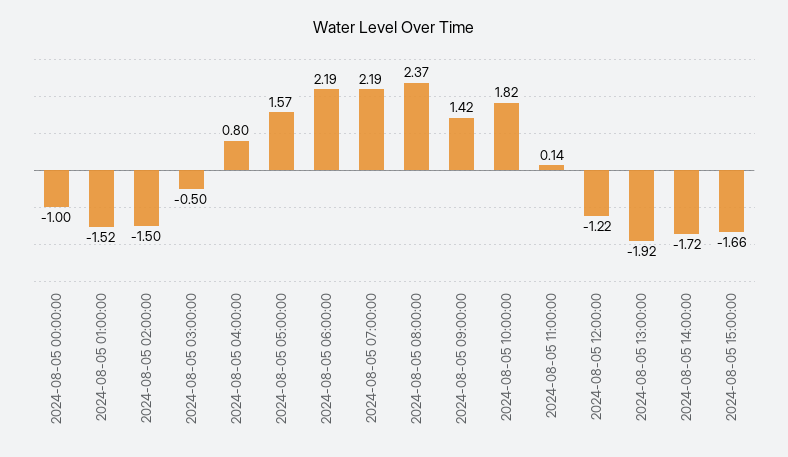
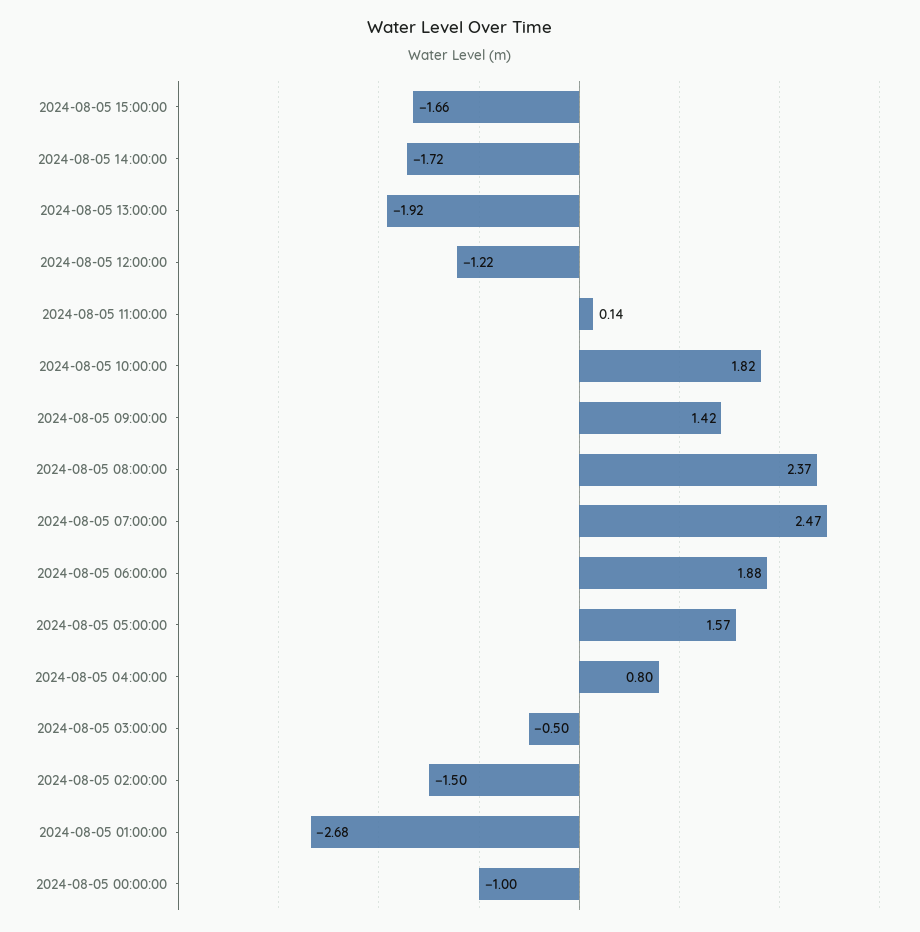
2024-08-05 01:00:00: -1.52 -> -2.68
2024-08-05 06:00:00: 2.19 -> 1.88
2024-08-05 07:00:00: 2.19 -> 2.47

